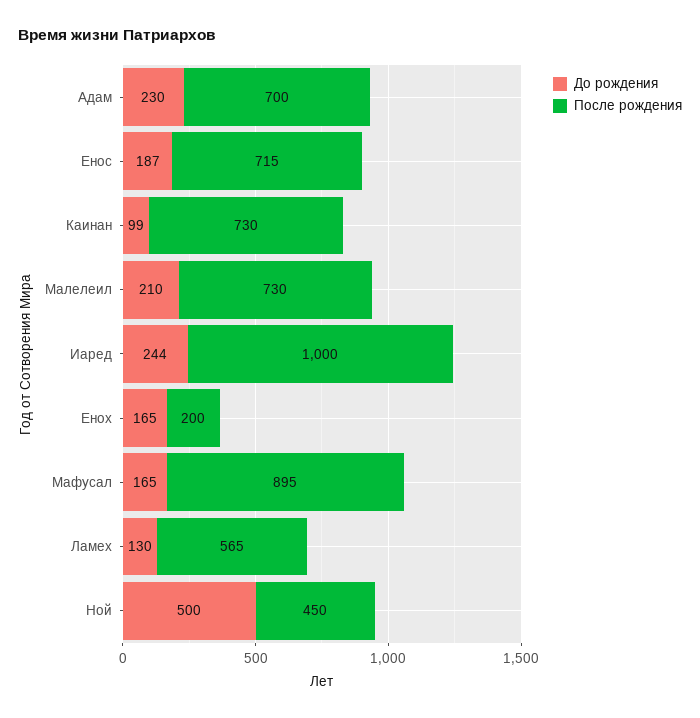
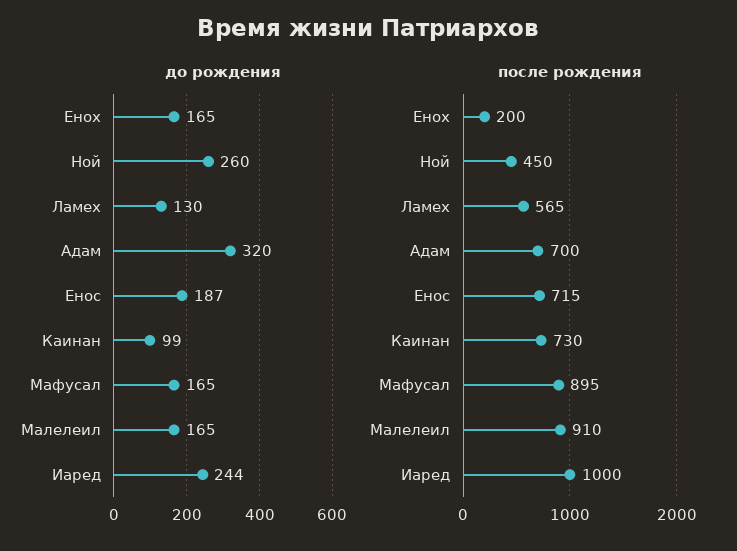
До рождения, Адам: 230 -> 320
До рождения, Малелеил: 210 -> 165
После рождения, Малелеил: 730 -> 910
До рождения, Ной: 500 -> 260

